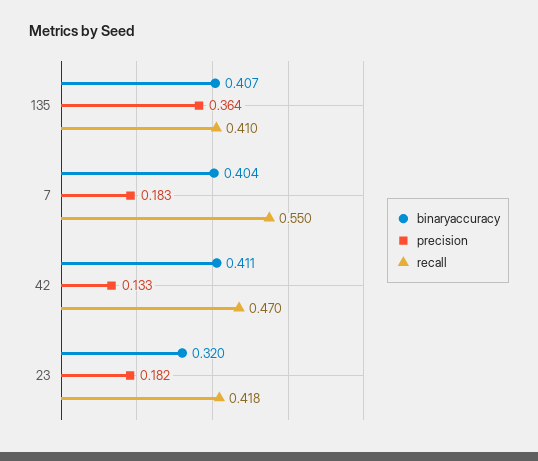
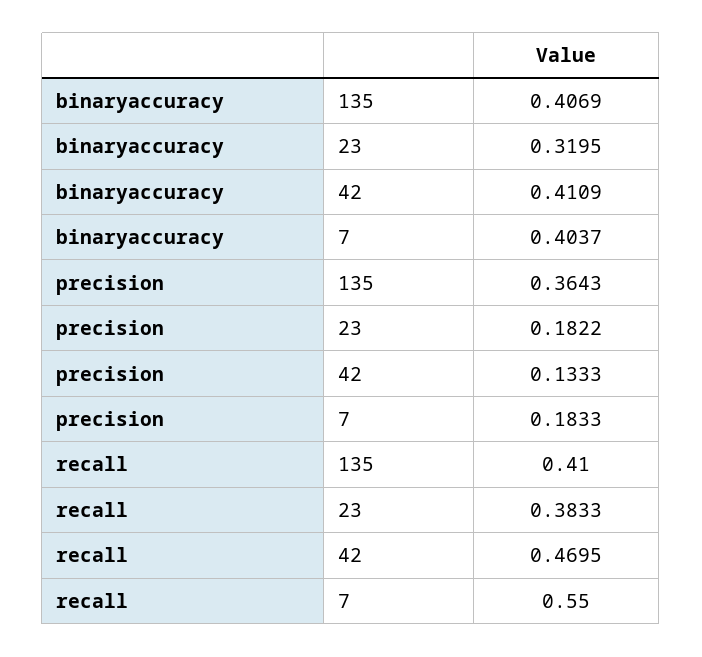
recall, 23: 0.418 -> 0.3833

